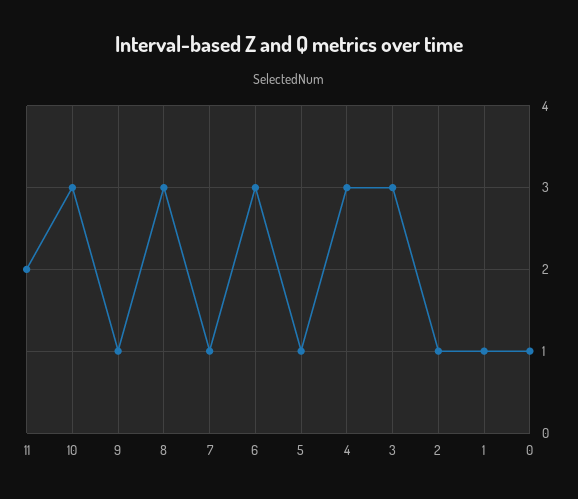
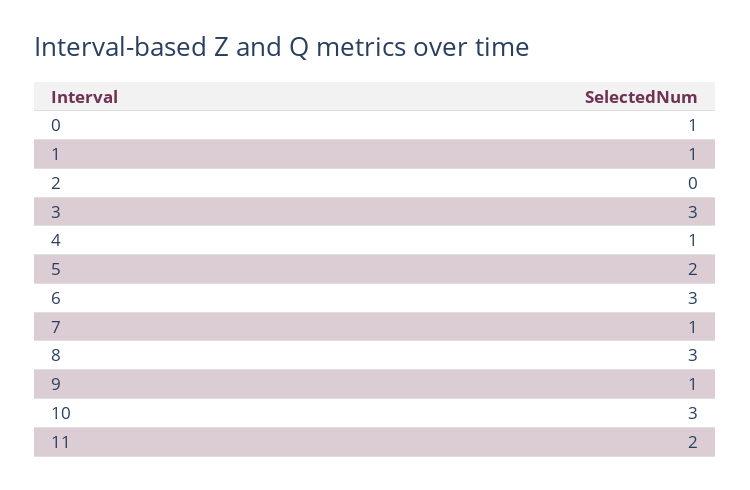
5: 1 -> 2
4: 3 -> 1
2: 1 -> 0

